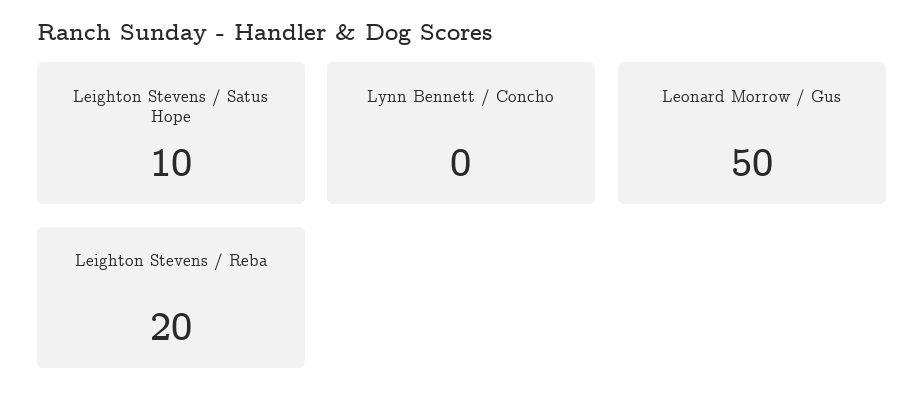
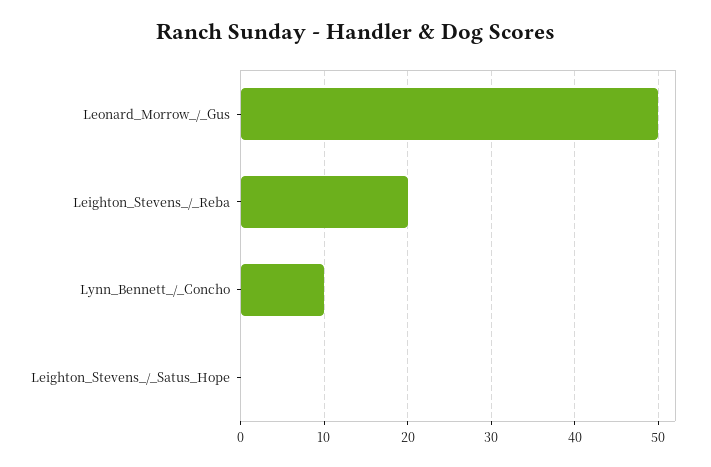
Leighton Stevens / Satus Hope: 10 -> 0
Lynn Bennett / Concho: 0 -> 10

